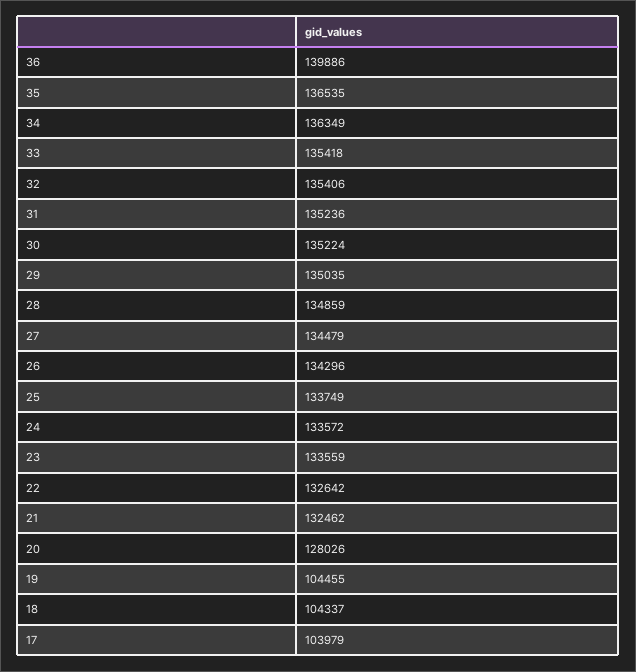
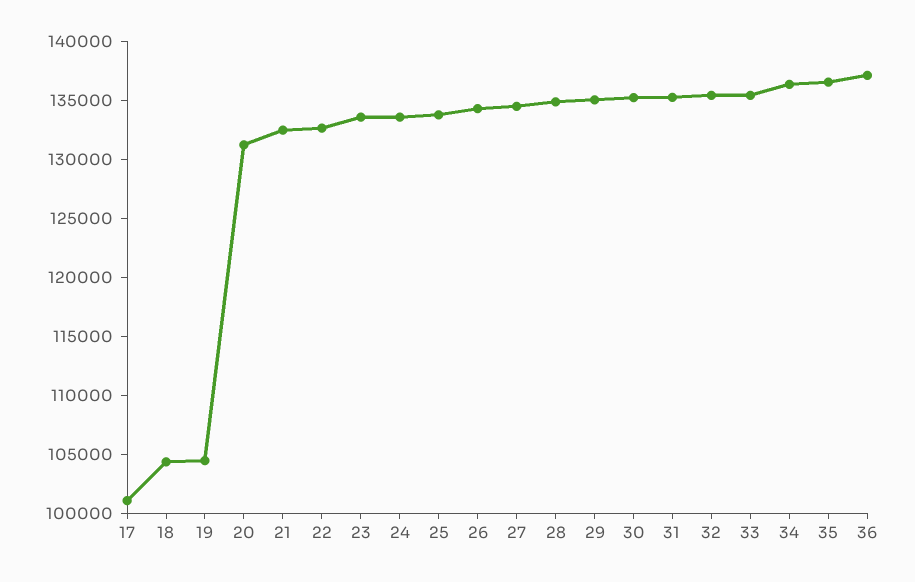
36: 139886 -> 137000
20: 128026 -> 131000
17: 103979 -> 101000

